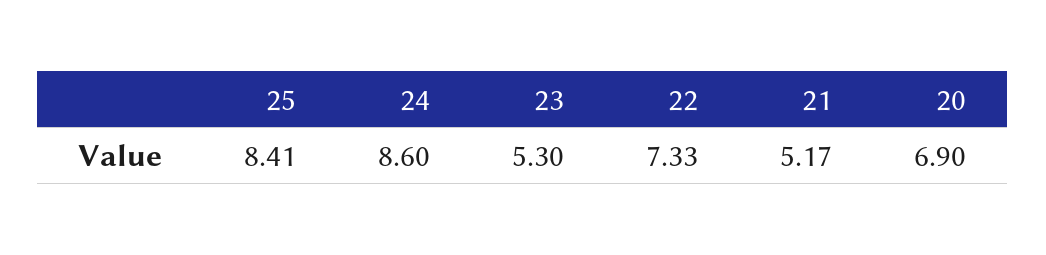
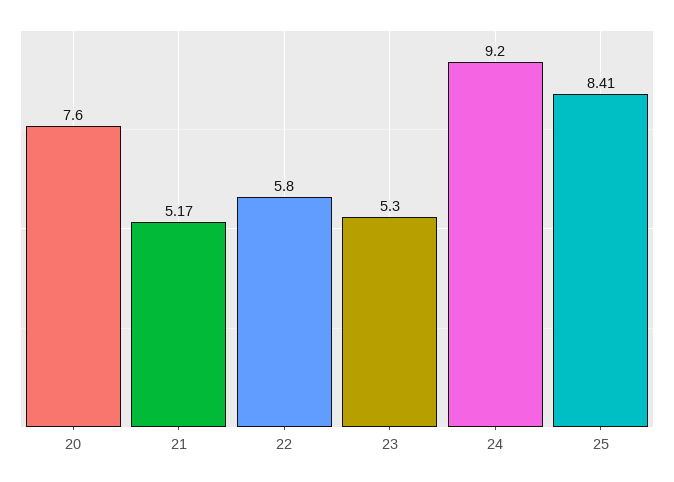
24: 8.6 -> 9.2
22: 7.33 -> 5.8
20: 6.9 -> 7.6

